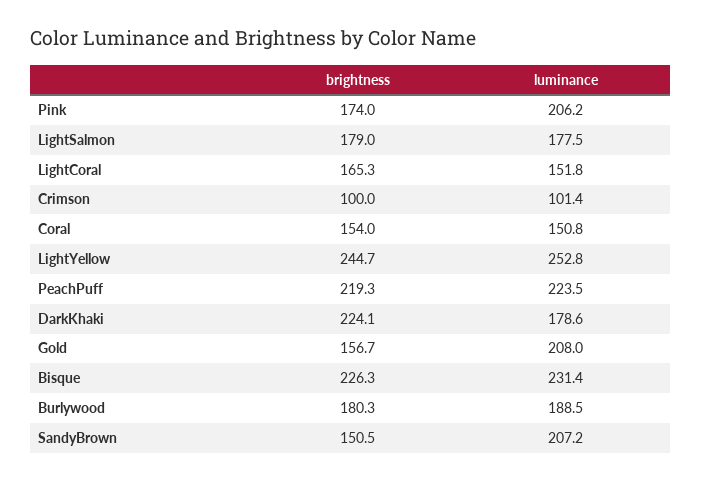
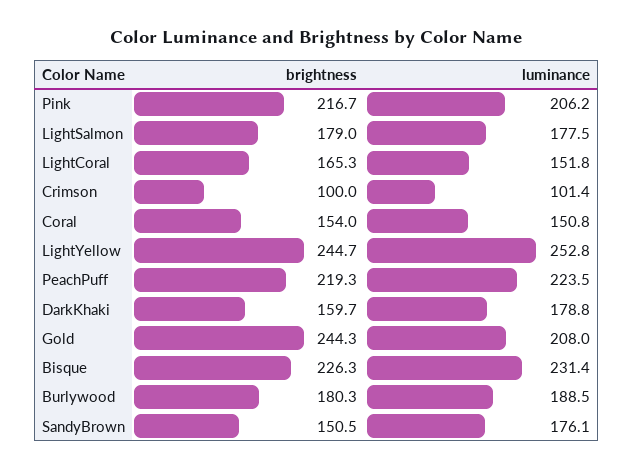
brightness, Pink: 174 -> 216.7
brightness, DarkKhaki: 224.1 -> 159.7
luminance, DarkKhaki: 178.6 -> 178.8
brightness, Gold: 156.7 -> 244.3
luminance, SandyBrown: 207.2 -> 176.1

